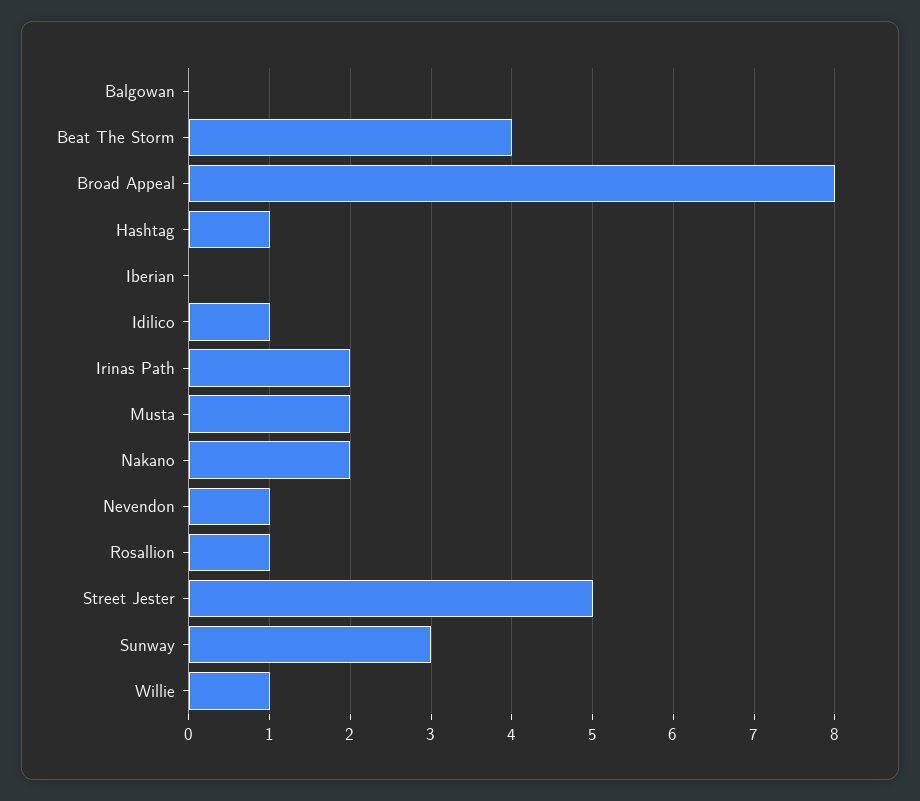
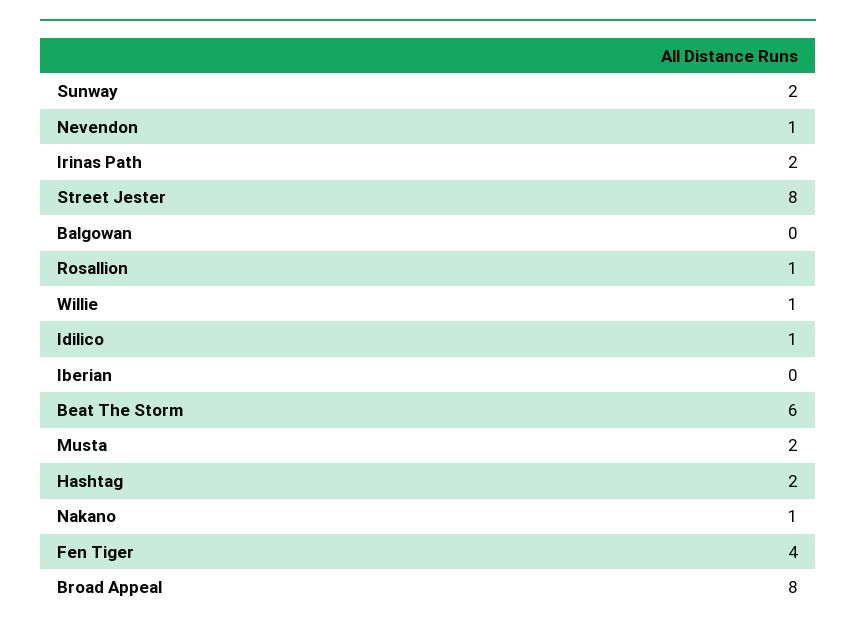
Beat The Storm: 4 -> 6
Hashtag: 1 -> 2
Nakano: 2 -> 1
Street Jester: 5 -> 8
Sunway: 3 -> 2
Fen Tiger: none -> 4

